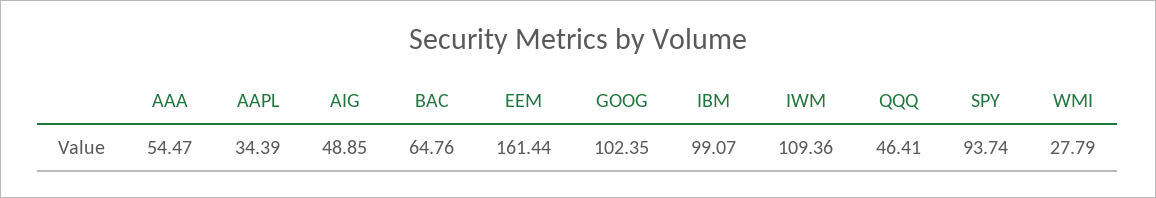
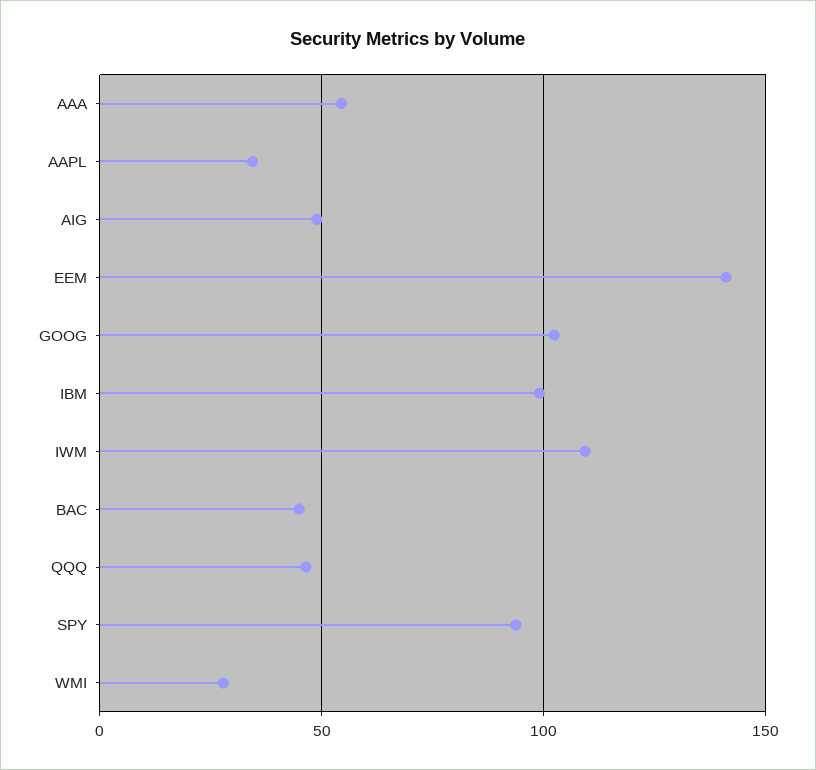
BAC: 64.76 -> 45
EEM: 161.44 -> 140

